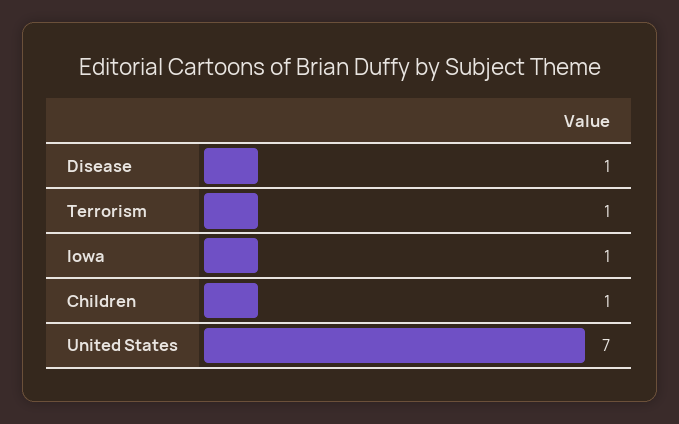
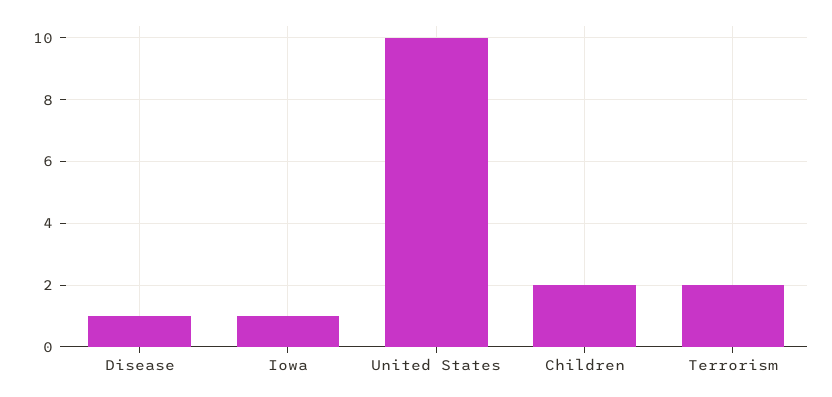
Terrorism: 1 -> 2
Children: 1 -> 2
United States: 7 -> 10

